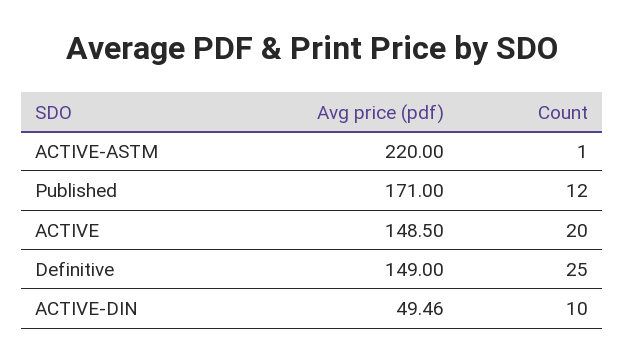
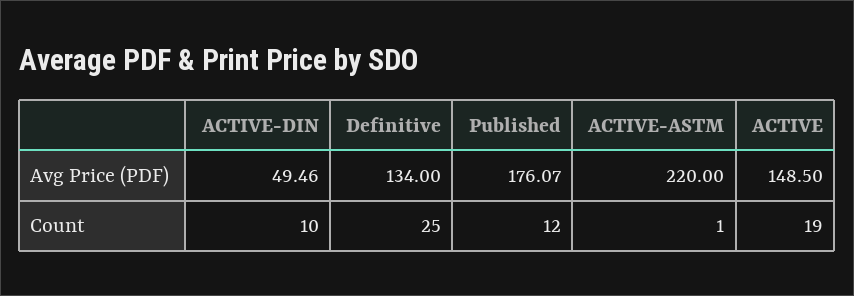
Avg price (pdf), Published: 171 -> 176.07
Count, ACTIVE: 20 -> 19
Avg price (pdf), Definitive: 149 -> 134

